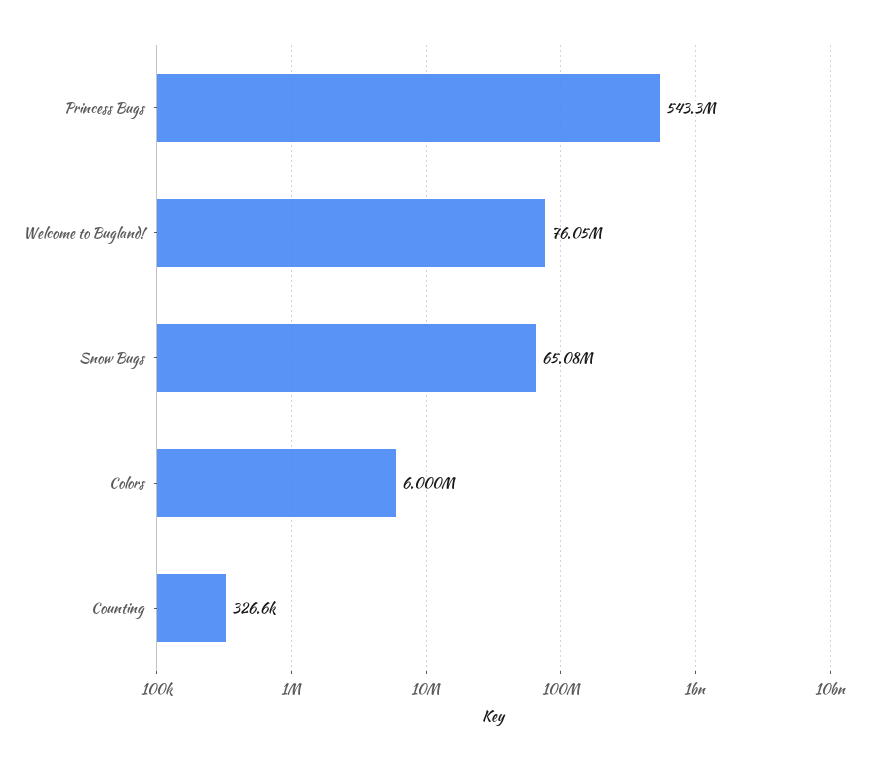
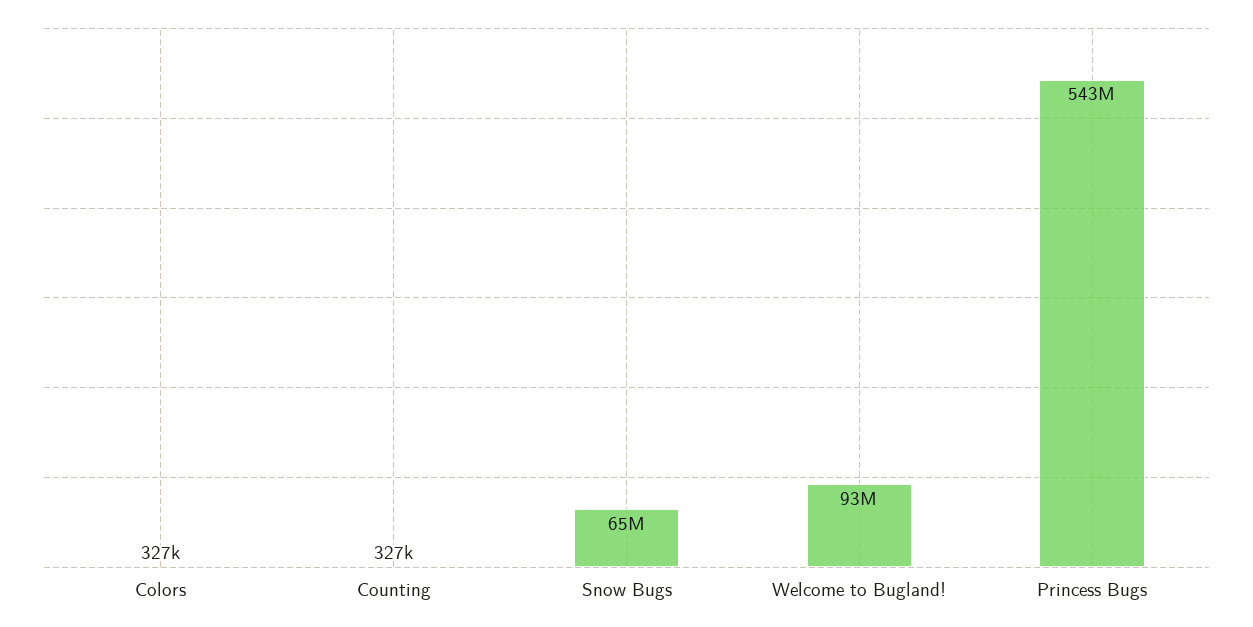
Welcome to Bugland!: 76050000 -> 93000000
Colors: 6000000 -> 327000

